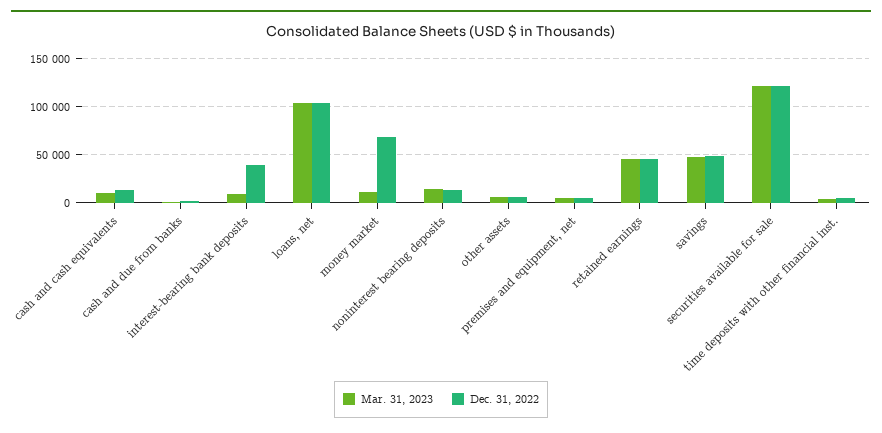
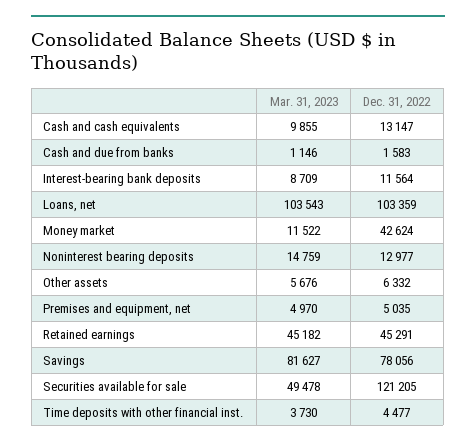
Dec. 31, 2022, interest-bearing bank deposits: 40000 -> 11564
Dec. 31, 2022, money market: 70000 -> 42624
Mar. 31, 2023, savings: 50000 -> 81627
Dec. 31, 2022, savings: 50000 -> 78056
Mar. 31, 2023, securities available for sale: 120000 -> 49478

